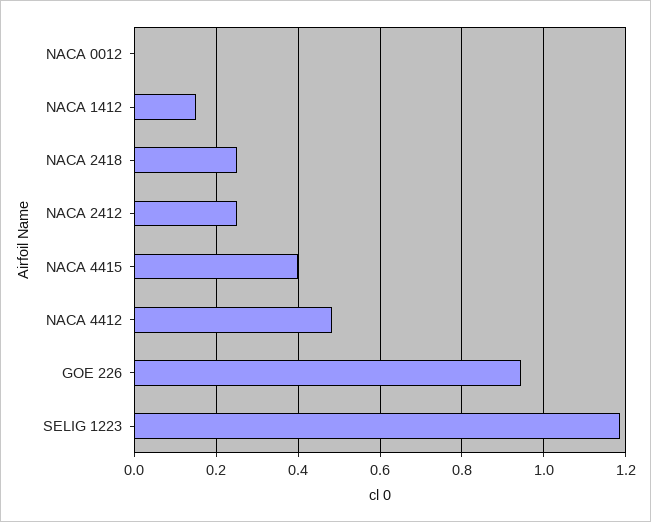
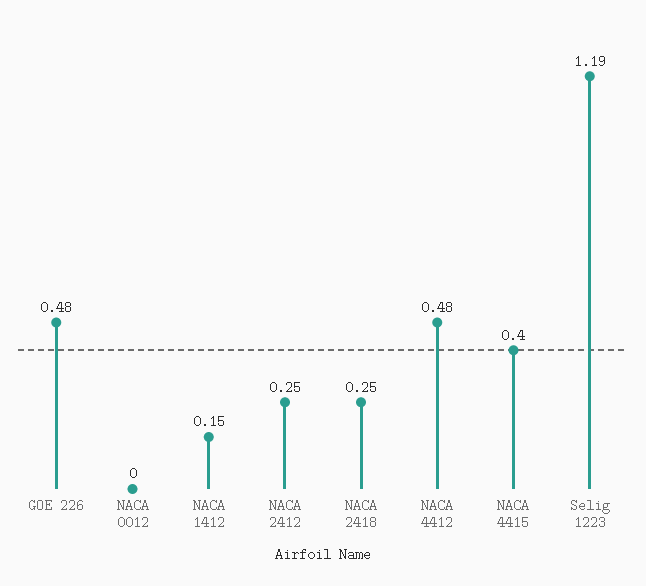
GOE 226: 0.94 -> 0.48

